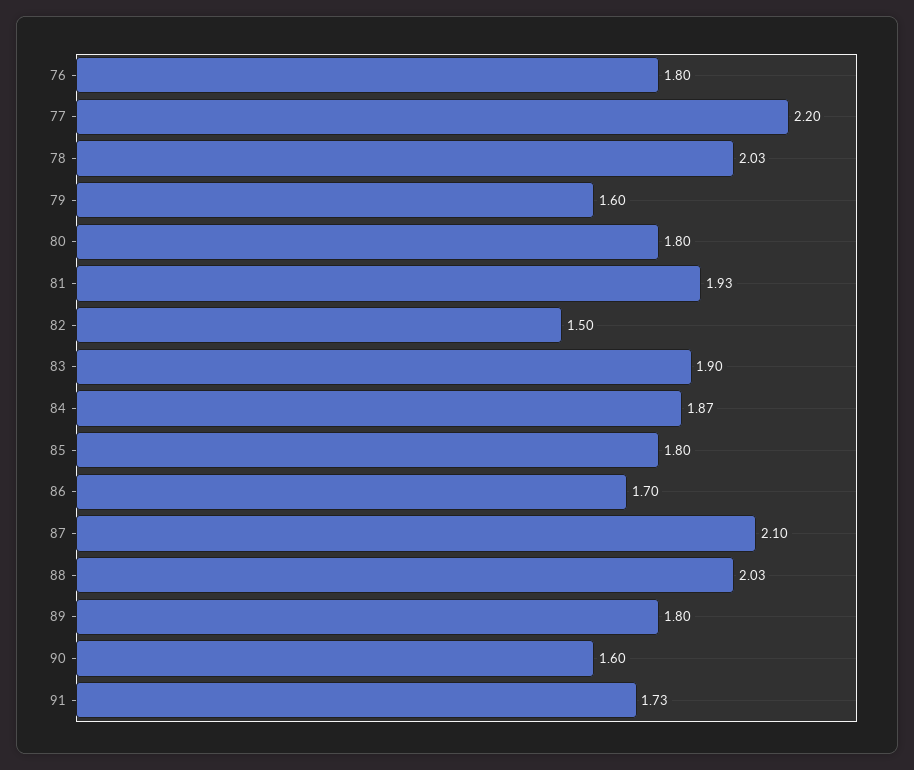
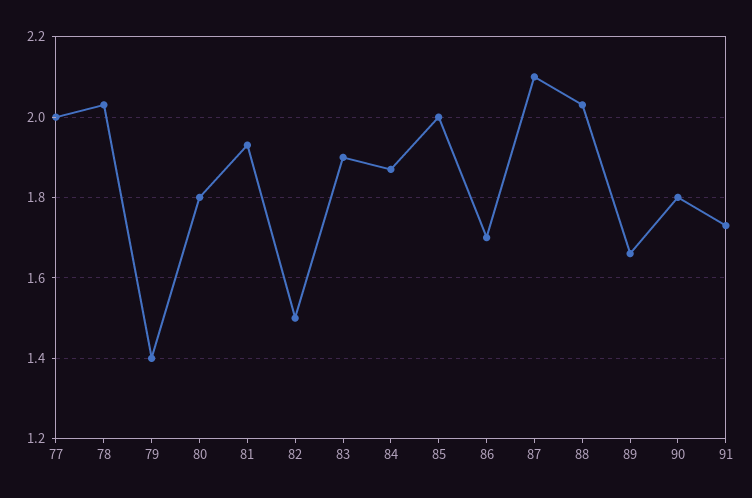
76: 1.8 -> none
77: 2.2 -> 2
79: 1.6 -> 1.4
85: 1.8 -> 2
89: 1.8 -> 1.65
90: 1.6 -> 1.8

